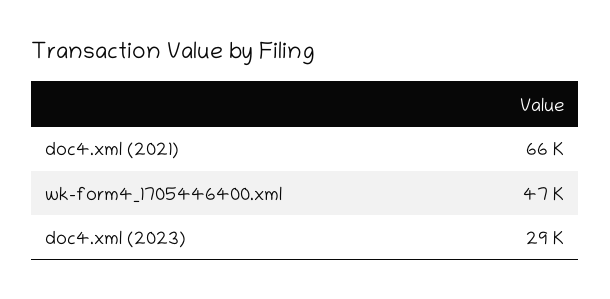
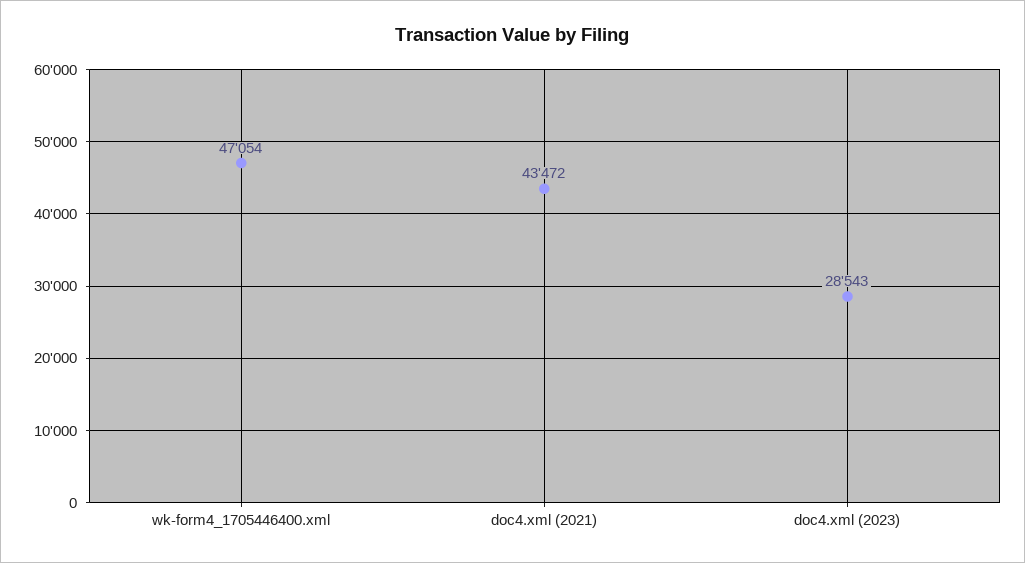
doc4.xml (2021): 66000 -> 43472

